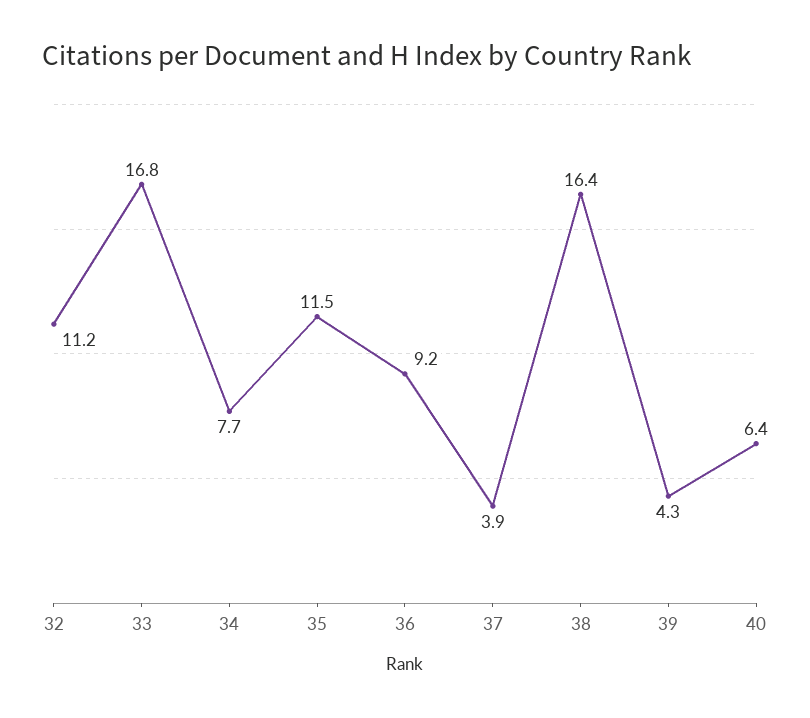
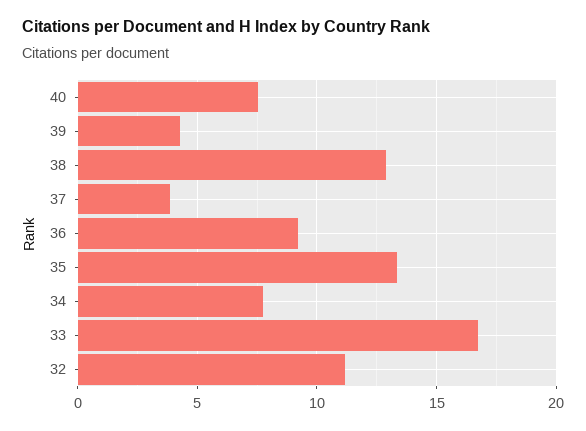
35: 11.5 -> 13.5
38: 16.4 -> 13
40: 6.4 -> 7.5

